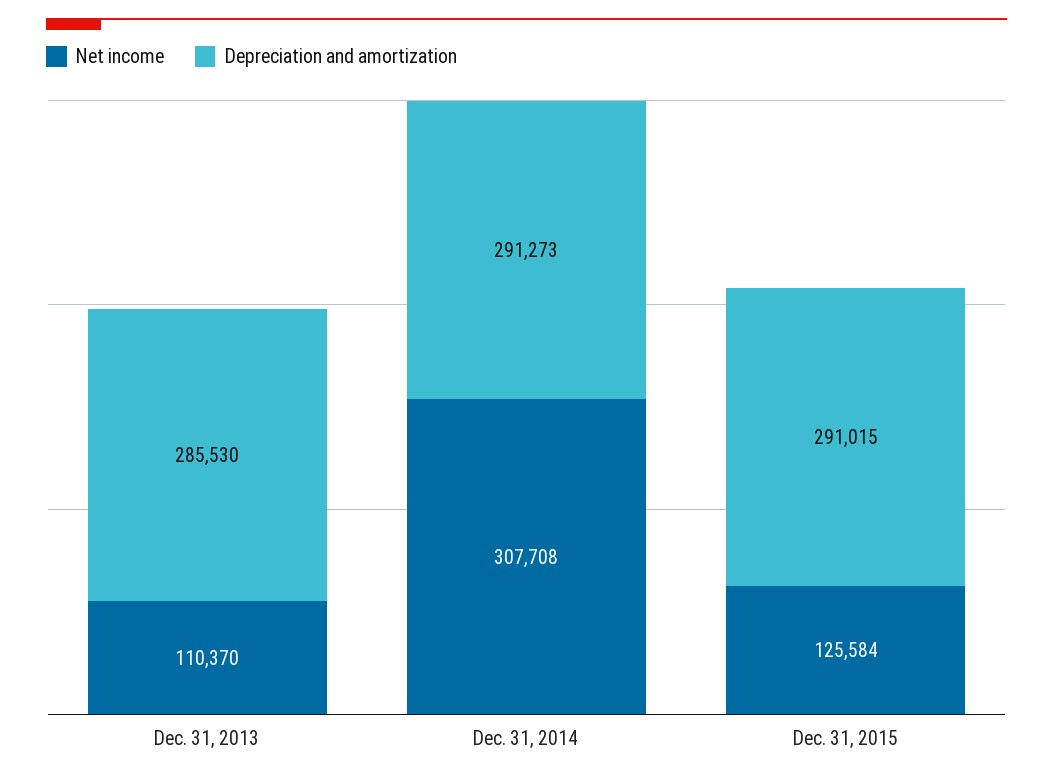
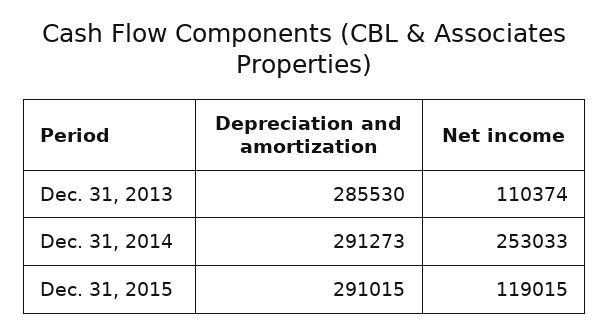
Net income, Dec. 31, 2013: 110370 -> 110374
Net income, Dec. 31, 2014: 307708 -> 253033
Net income, Dec. 31, 2015: 125584 -> 119015

